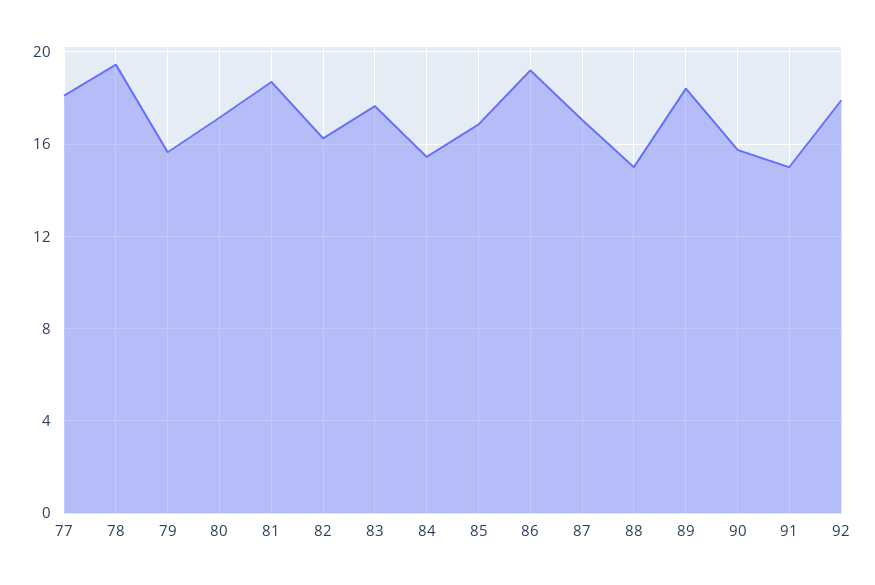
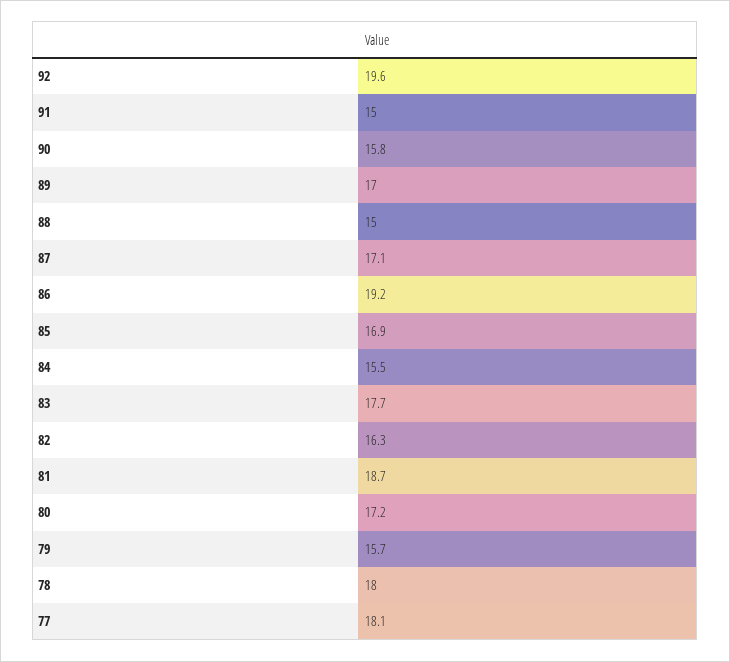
78: 19.5 -> 18
89: 18.5 -> 17
92: 18 -> 19.6

